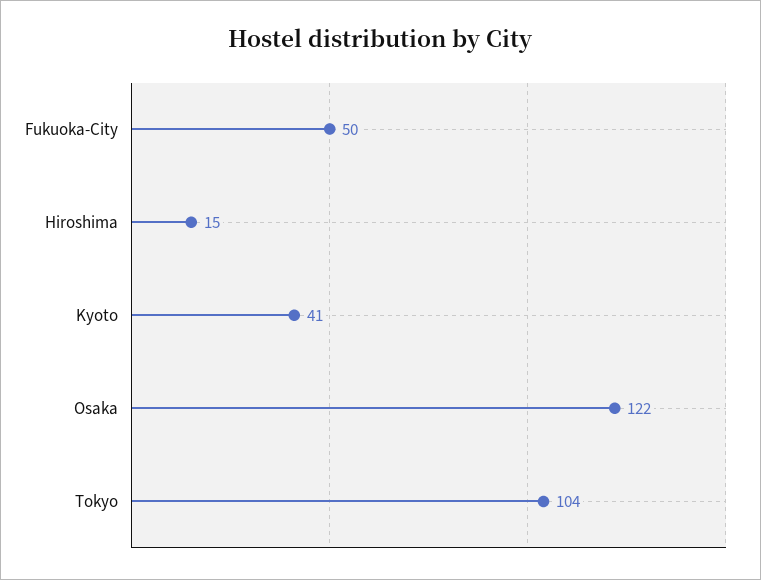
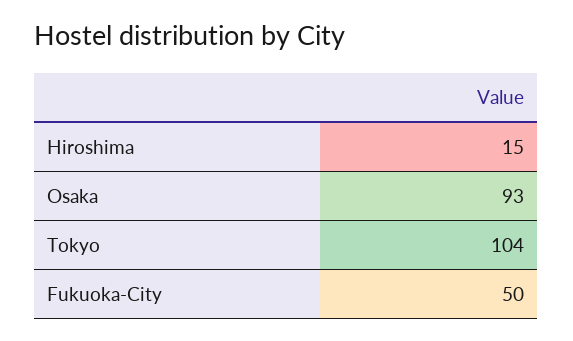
Kyoto: 41 -> none
Osaka: 122 -> 93

